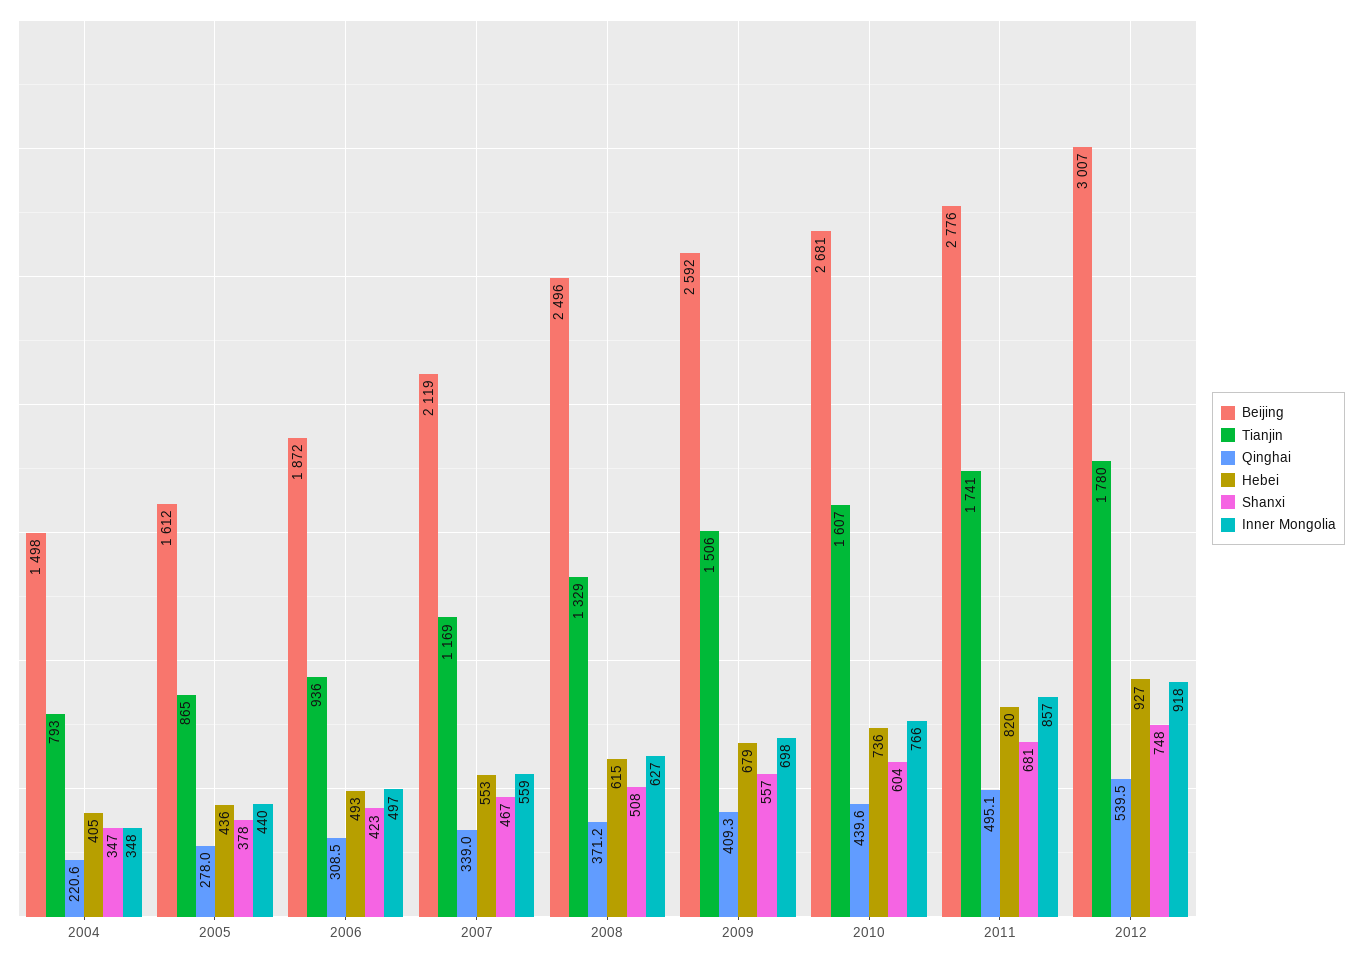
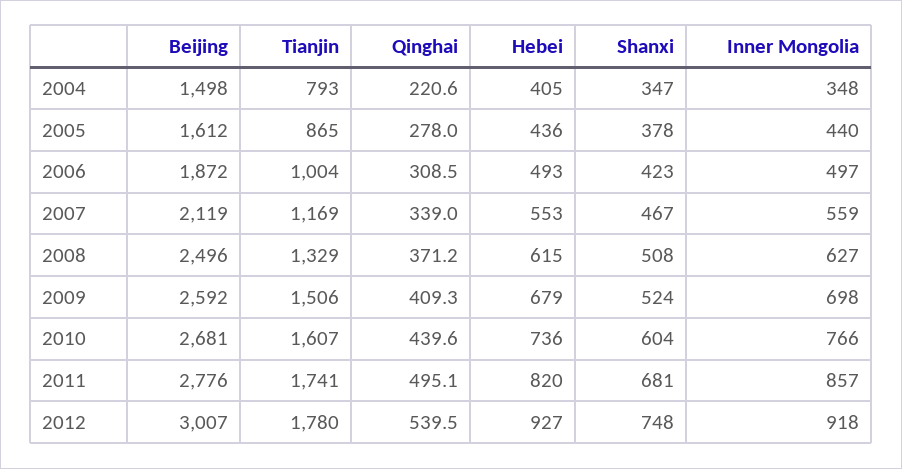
Tianjin, 2006: 936 -> 1004
Shanxi, 2009: 557 -> 524

